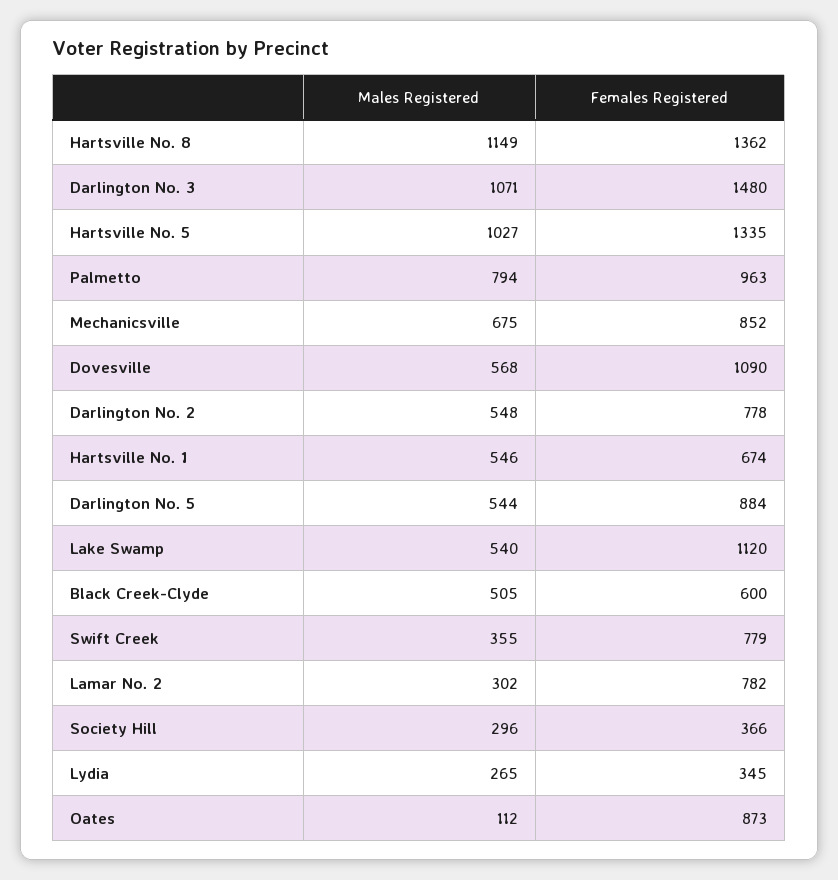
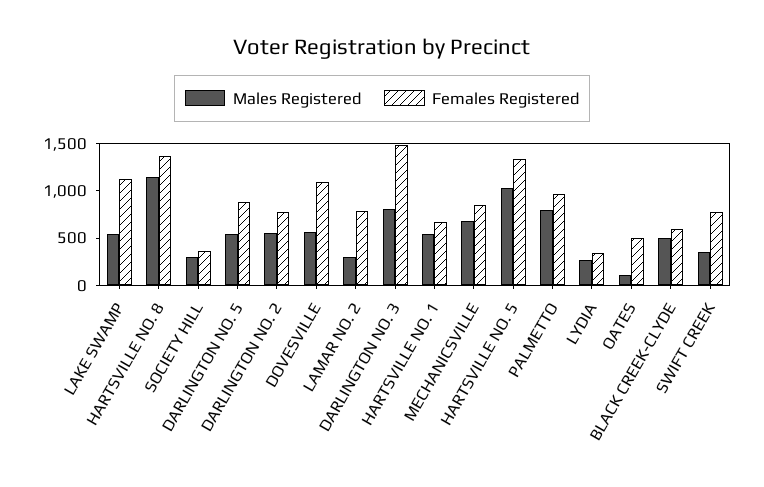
Males Registered, Darlington No. 3: 1071 -> 800
Females Registered, Oates: 873 -> 500

